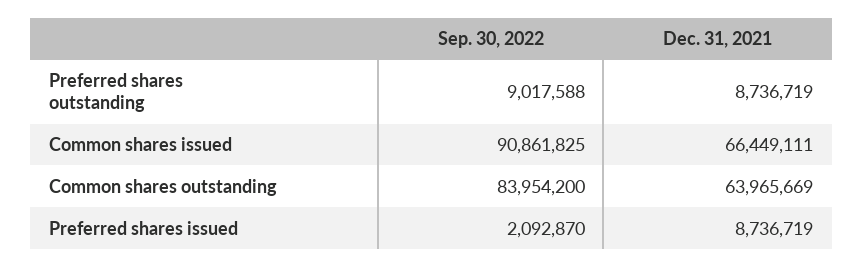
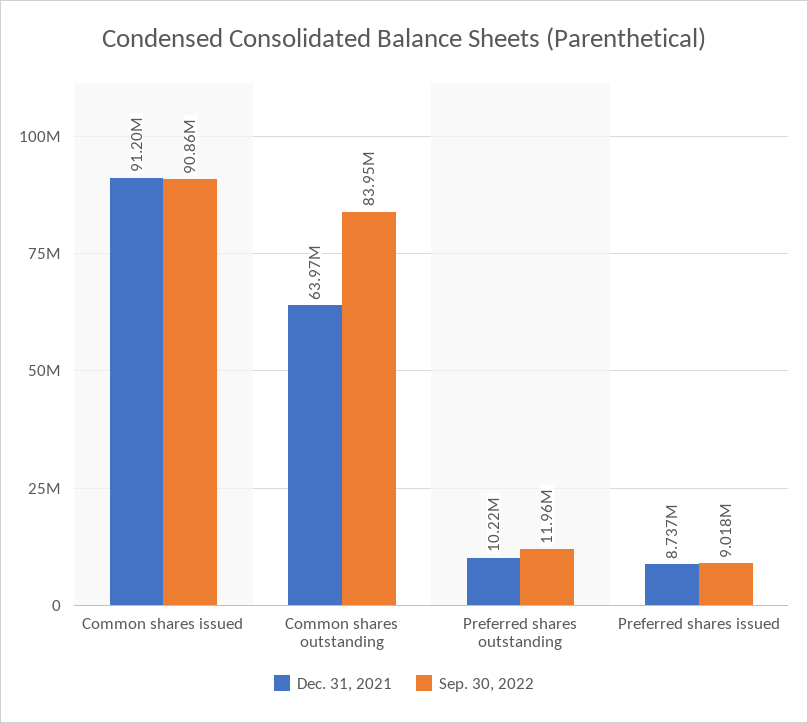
Sep. 30, 2022, Preferred shares outstanding: 9017588 -> 11960000
Dec. 31, 2021, Preferred shares outstanding: 8736719 -> 10220000
Dec. 31, 2021, Common shares issued: 66449111 -> 91200000
Sep. 30, 2022, Preferred shares issued: 2092870 -> 9018000

